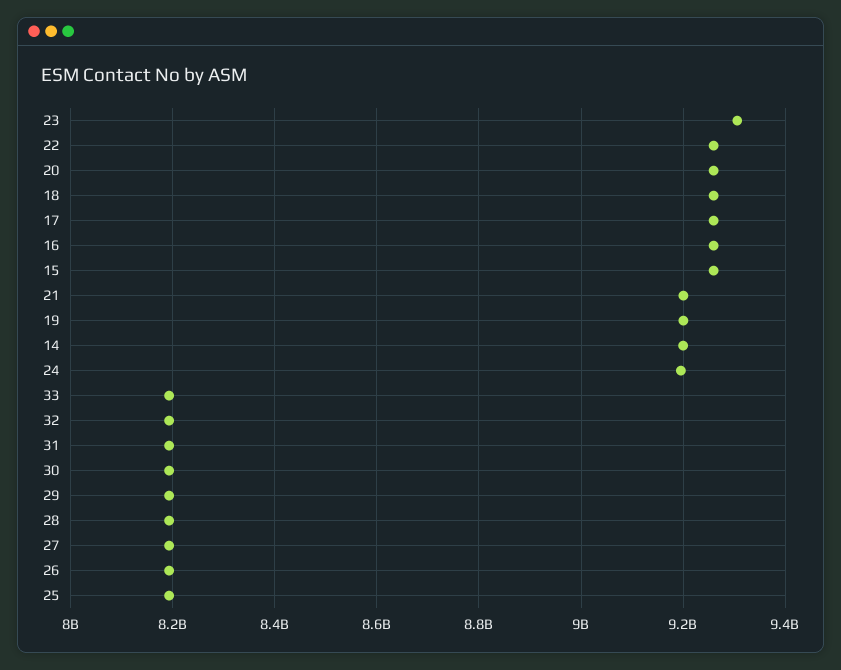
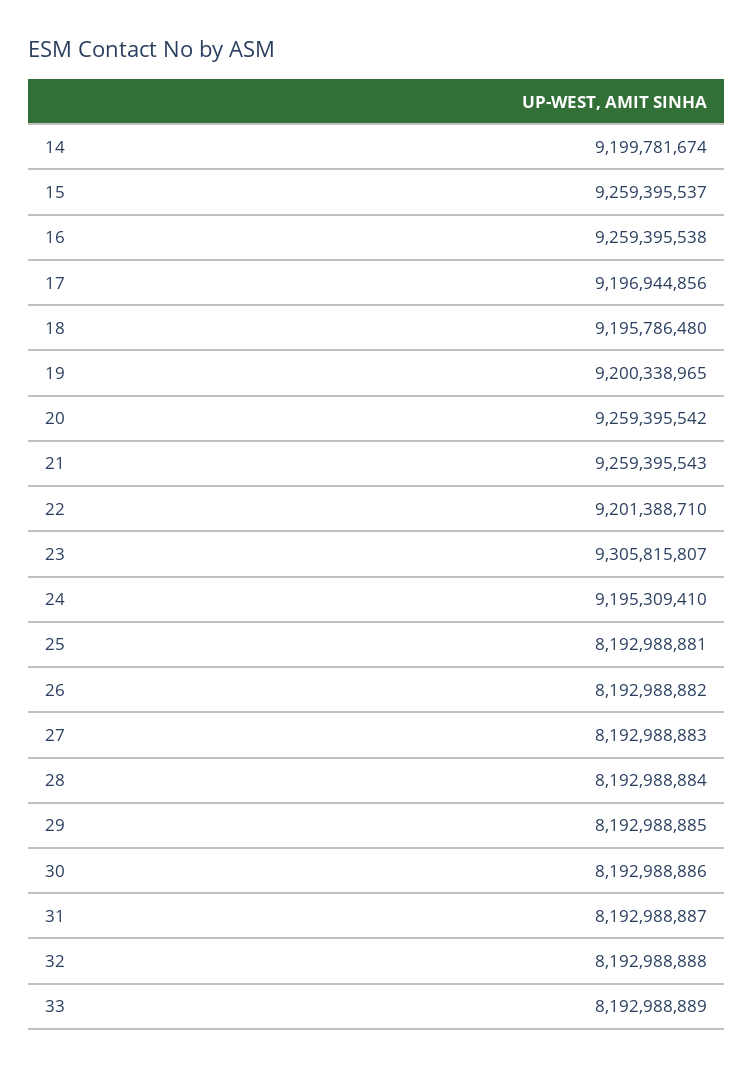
22: 9260000000 -> 9201388710
18: 9260000000 -> 9195786480
17: 9260000000 -> 9196944856
21: 9200000000 -> 9259395543

